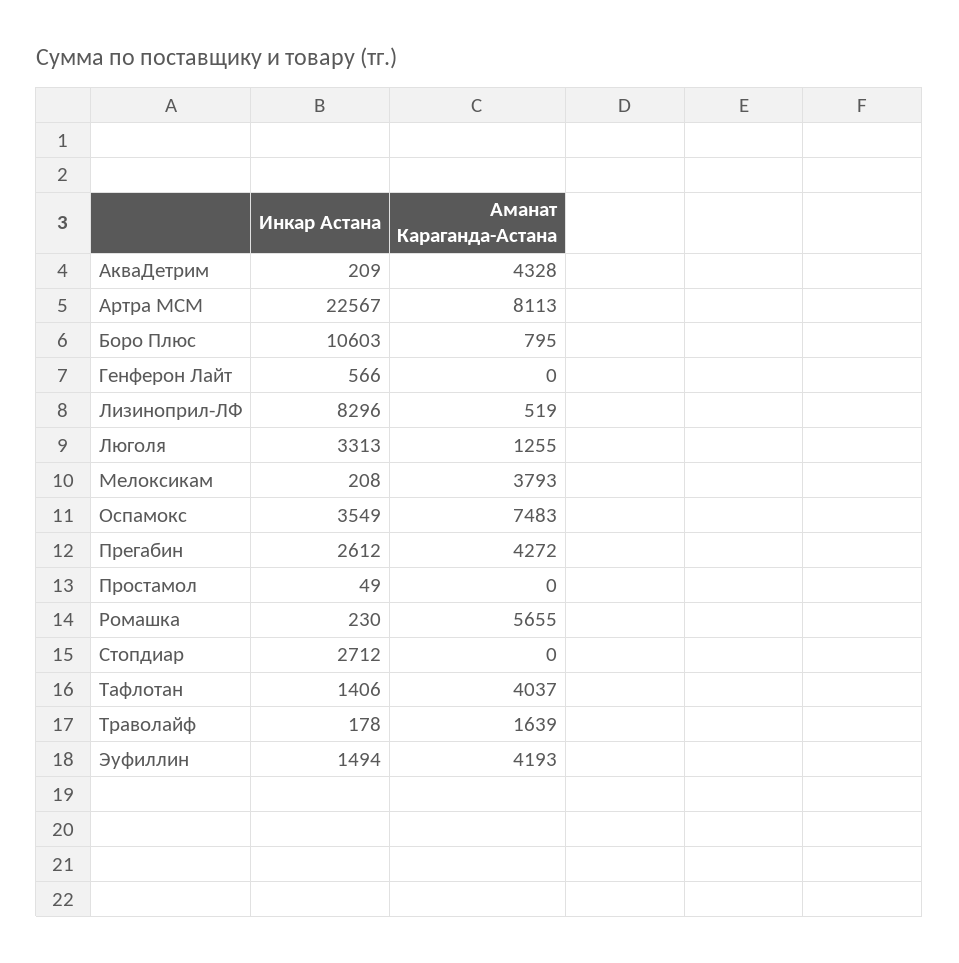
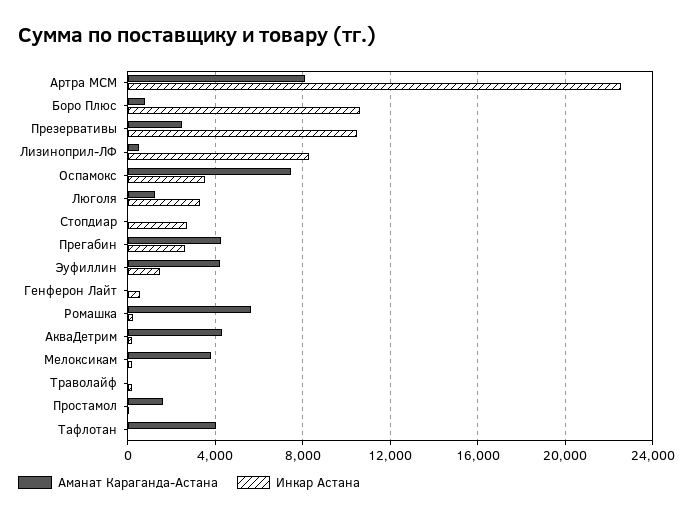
Аманат Караганда-Астана, Простамол: 0 -> 1500
Инкар Астана, Тафлотан: 1406 -> 0
Аманат Караганда-Астана, Траволайф: 1639 -> 0
Аманат Караганда-Астана, Презервативы: none -> 2500
Инкар Астана, Презервативы: none -> 10500

